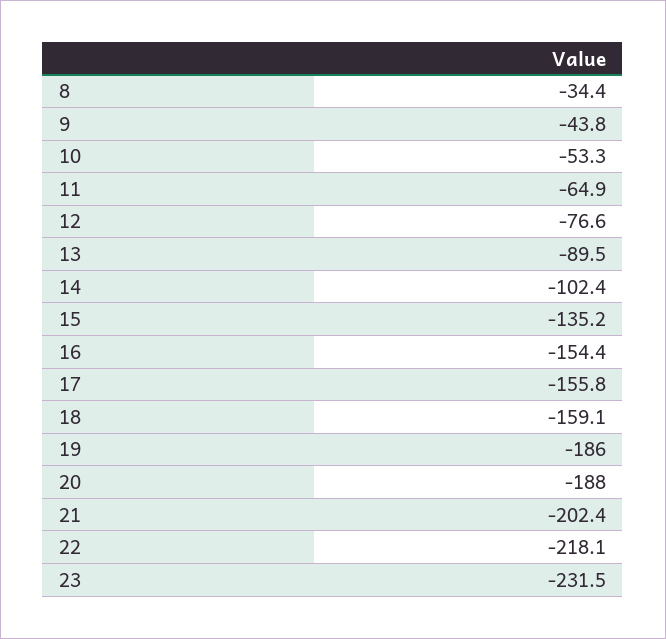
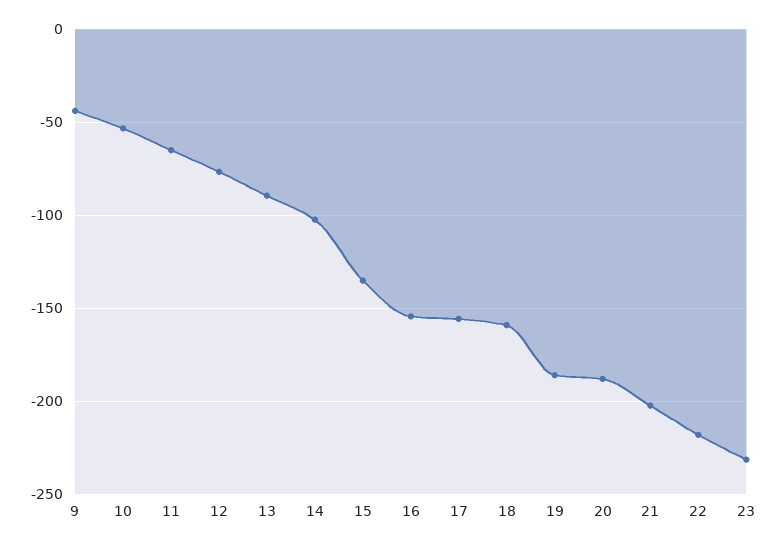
8: -34.4 -> none

